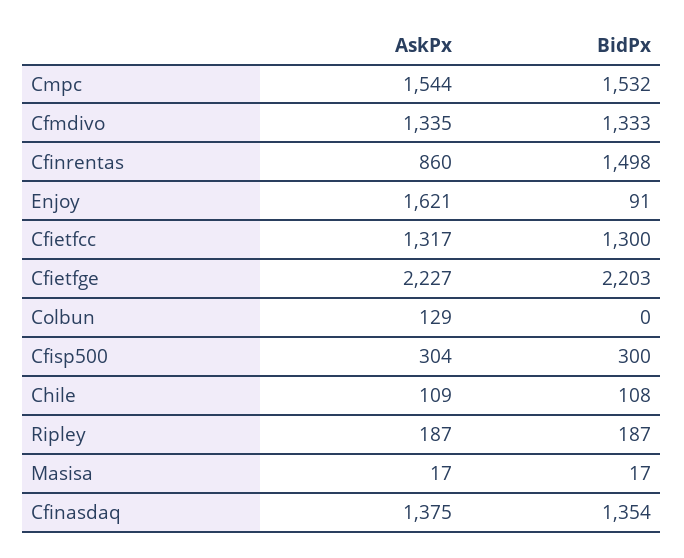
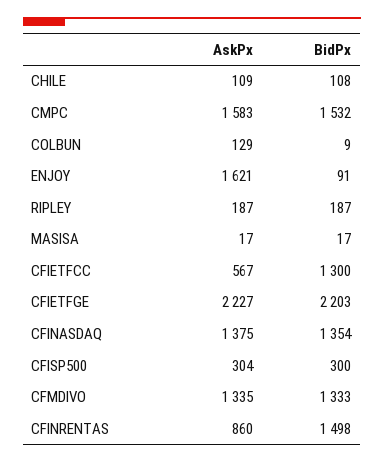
AskPx, Cmpc: 1544 -> 1583
AskPx, Cfietfcc: 1317 -> 567
BidPx, Colbun: 0 -> 9

